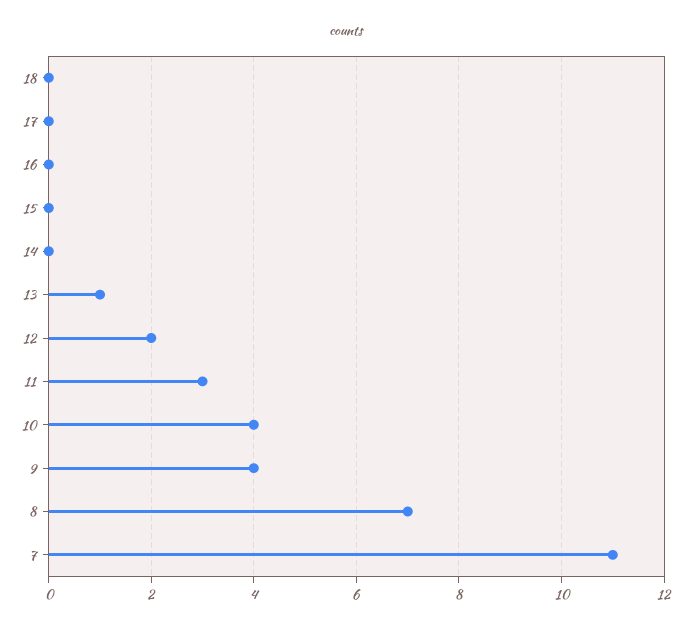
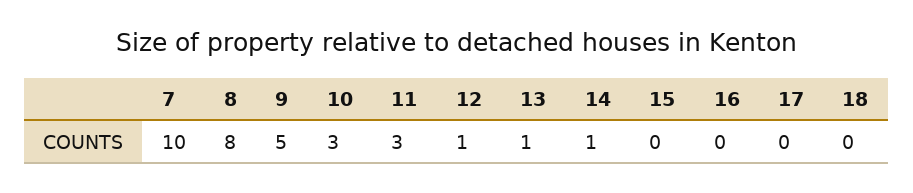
14: 0 -> 1
12: 2 -> 1
10: 4 -> 3
9: 4 -> 5
8: 7 -> 8
7: 11 -> 10

